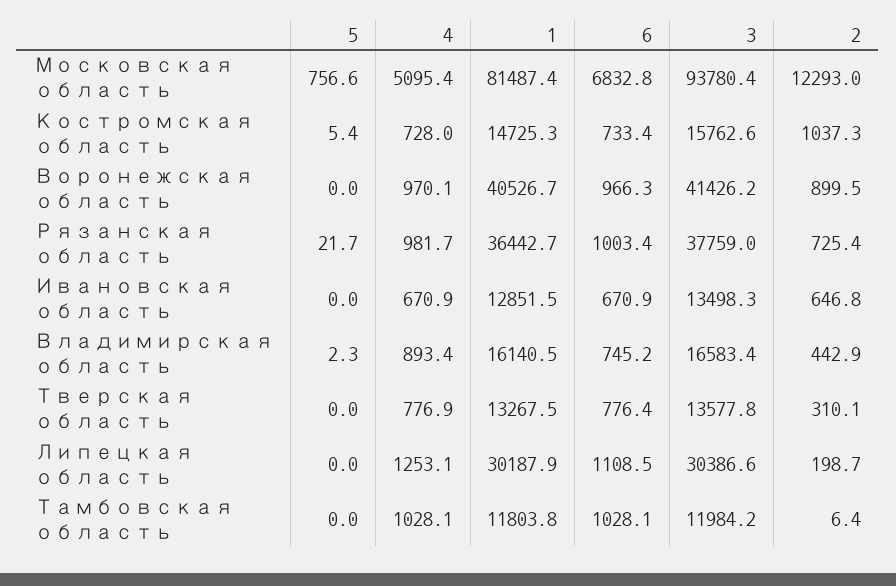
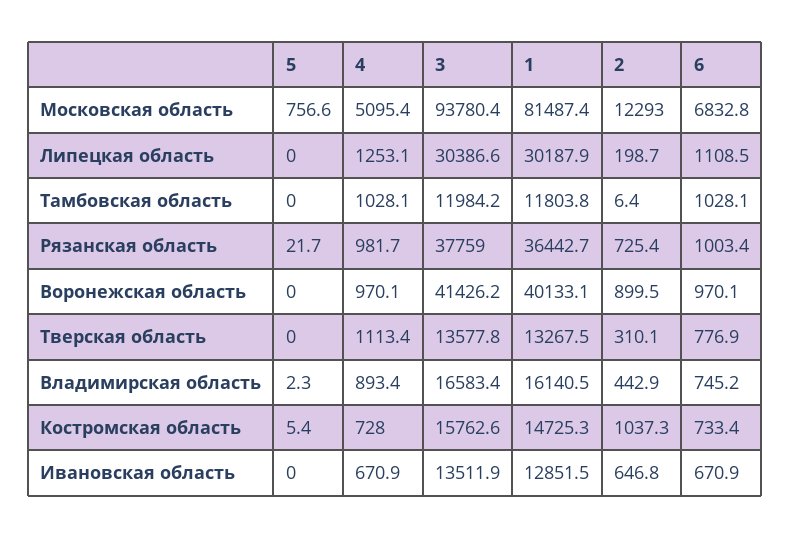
1, Воронежская область: 40526.7 -> 40133.1
6, Воронежская область: 966.3 -> 970.1
3, Ивановская область: 13498.3 -> 13511.9
4, Тверская область: 776.9 -> 1113.4
6, Тверская область: 776.4 -> 776.9

